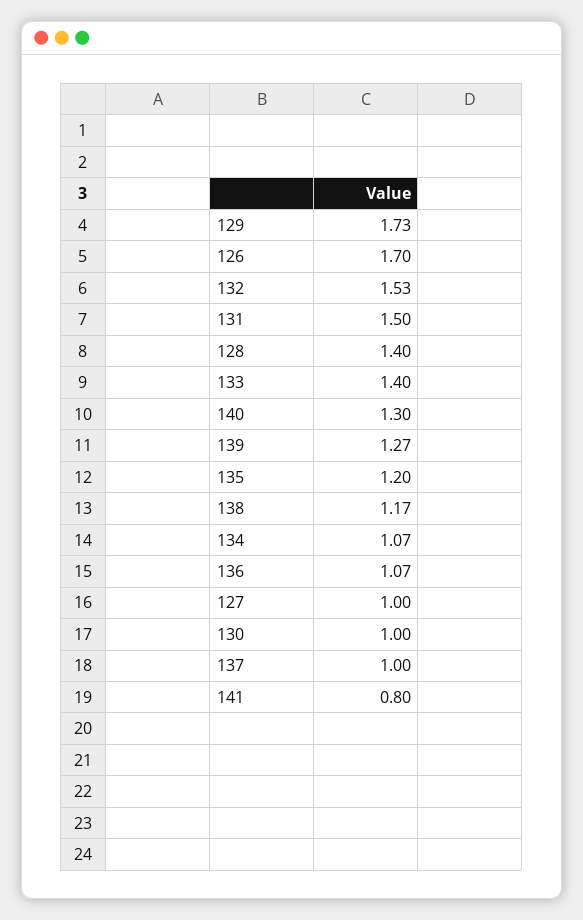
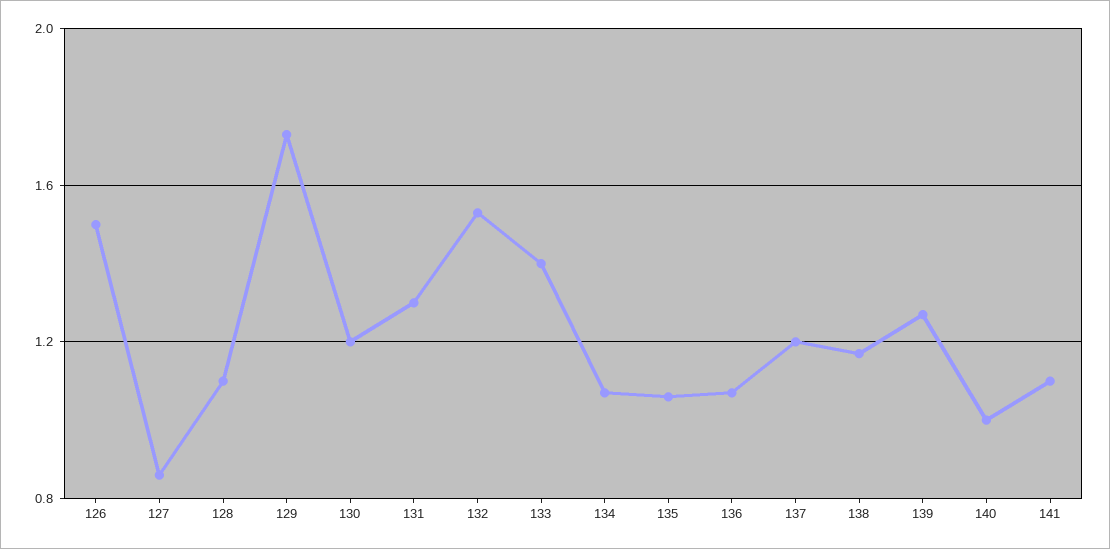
126: 1.7 -> 1.5
131: 1.5 -> 1.3
128: 1.4 -> 1.1
140: 1.3 -> 1
135: 1.2 -> 1.05
127: 1 -> 0.85
130: 1 -> 1.2
137: 1 -> 1.2
141: 0.8 -> 1.1

